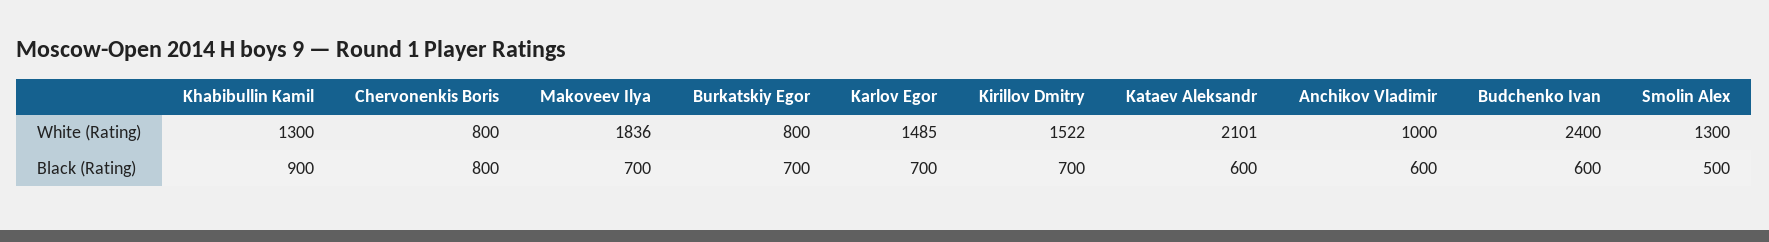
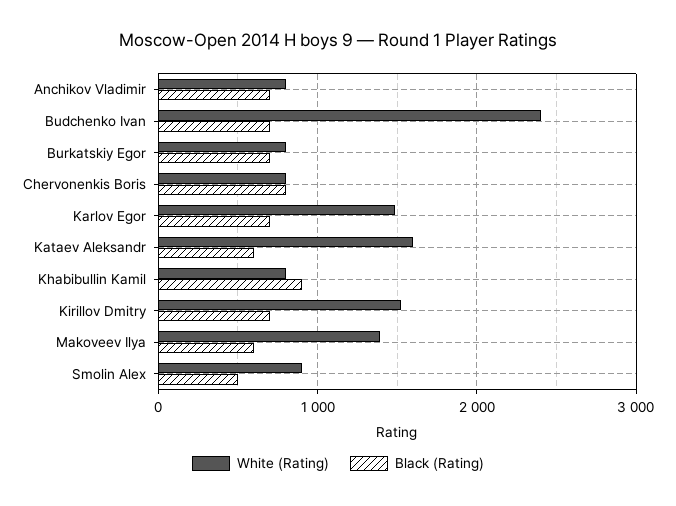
White (Rating), Khabibullin Kamil: 1300 -> 800
White (Rating), Makoveev Ilya: 1836 -> 1400
White (Rating), Kataev Aleksandr: 2101 -> 1600
White (Rating), Anchikov Vladimir: 1000 -> 800
White (Rating), Smolin Alex: 1300 -> 900
Black (Rating), Makoveev Ilya: 700 -> 600
Black (Rating), Anchikov Vladimir: 600 -> 700
Black (Rating), Budchenko Ivan: 600 -> 700

